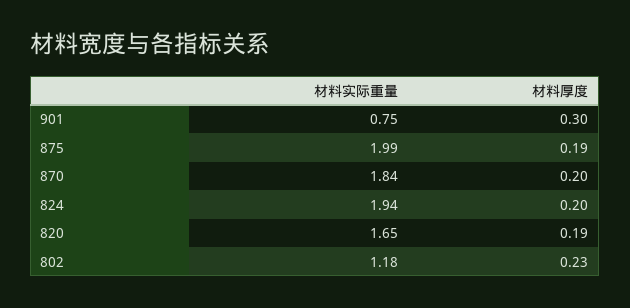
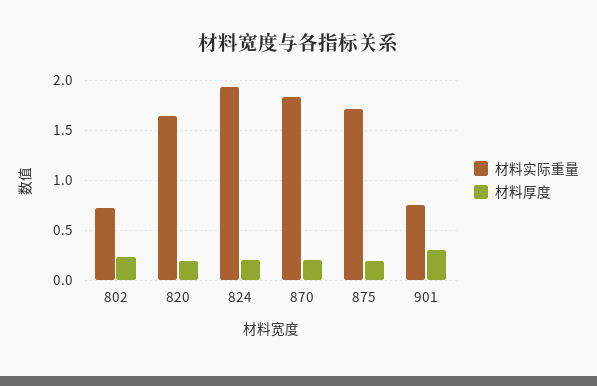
材料实际重量, 875: 1.99 -> 1.7
材料实际重量, 802: 1.18 -> 0.7

